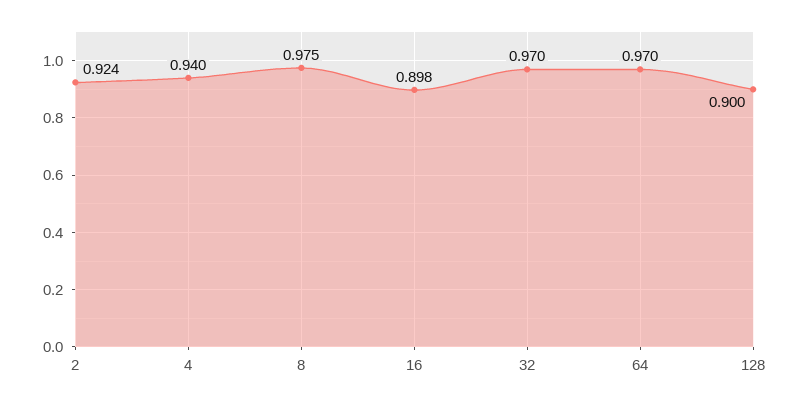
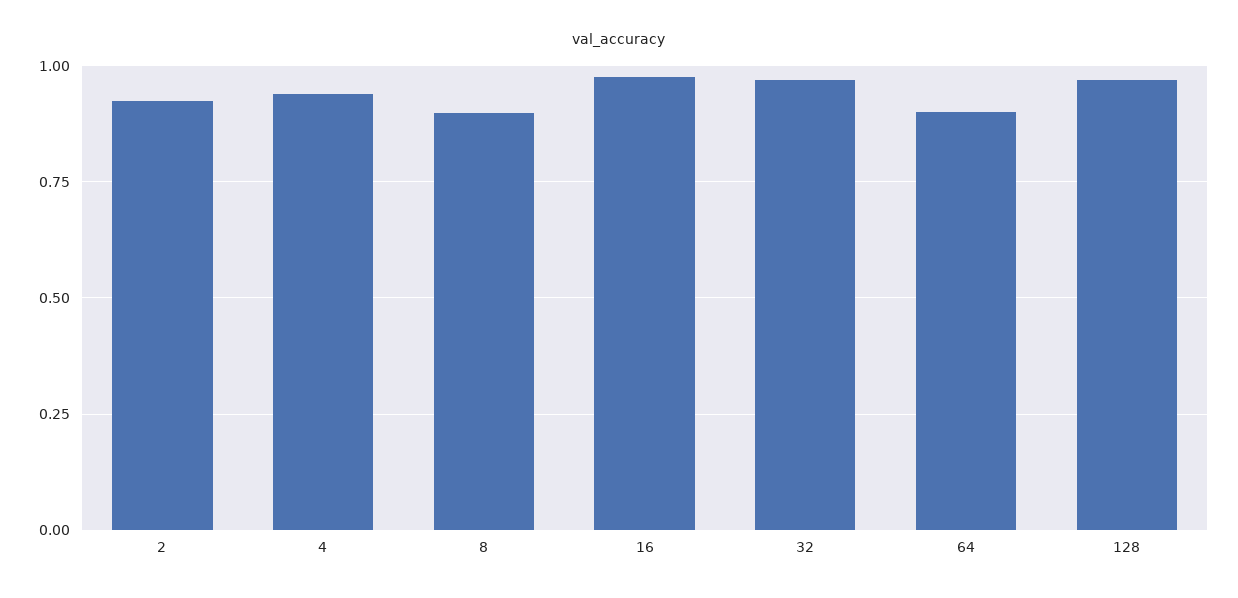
8: 0.975 -> 0.9
16: 0.898 -> 0.975
64: 0.97 -> 0.9
128: 0.9 -> 0.975

